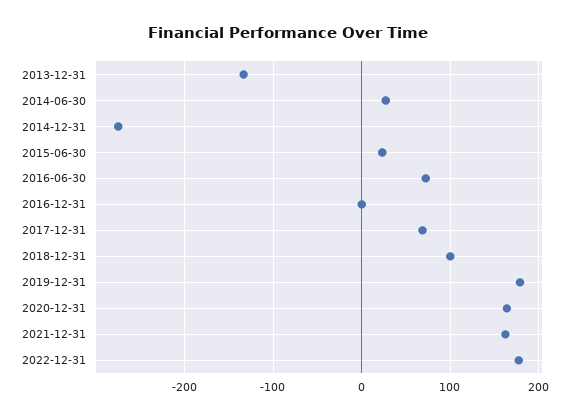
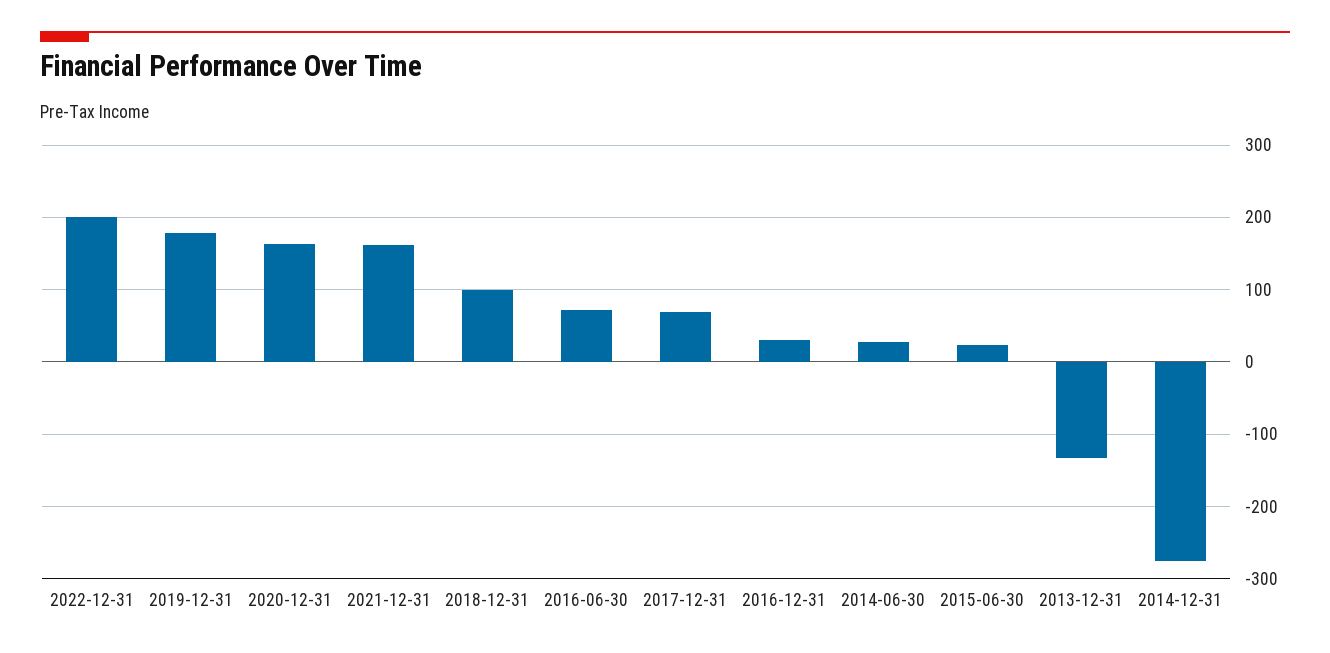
2016-12-31: 0 -> 30
2022-12-31: 180 -> 200

